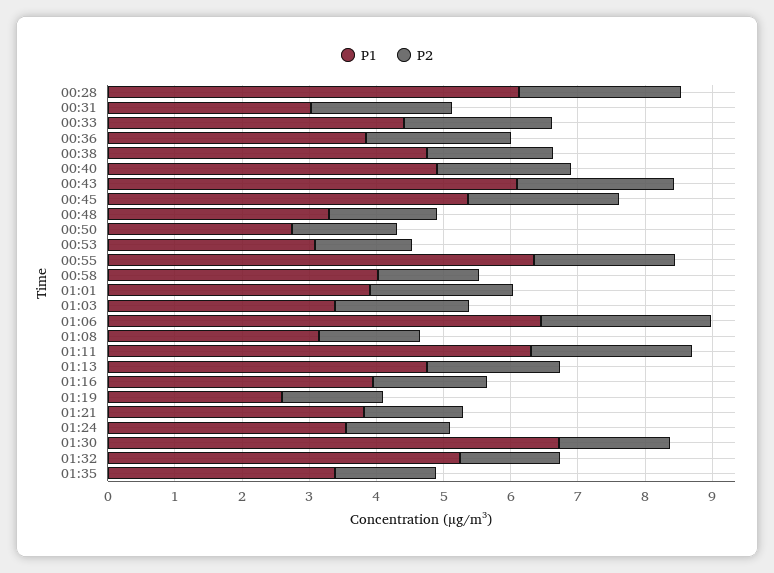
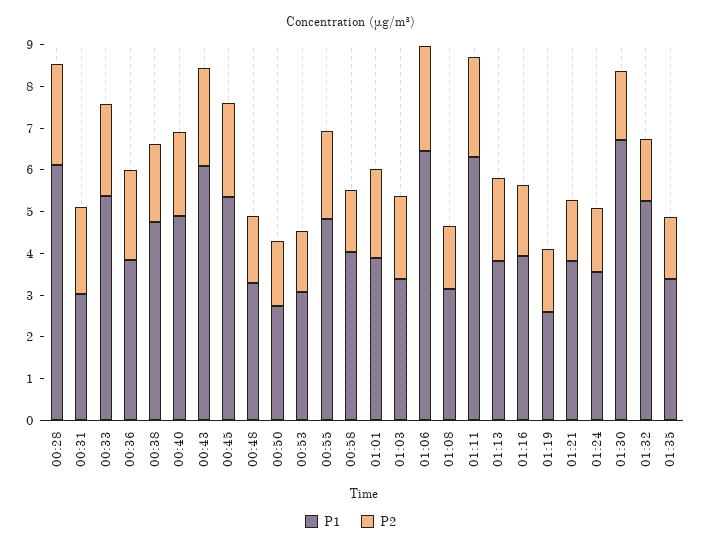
P1, 00:33: 4.4 -> 5.4
P1, 00:55: 6.4 -> 4.8
P1, 01:13: 4.8 -> 3.8

